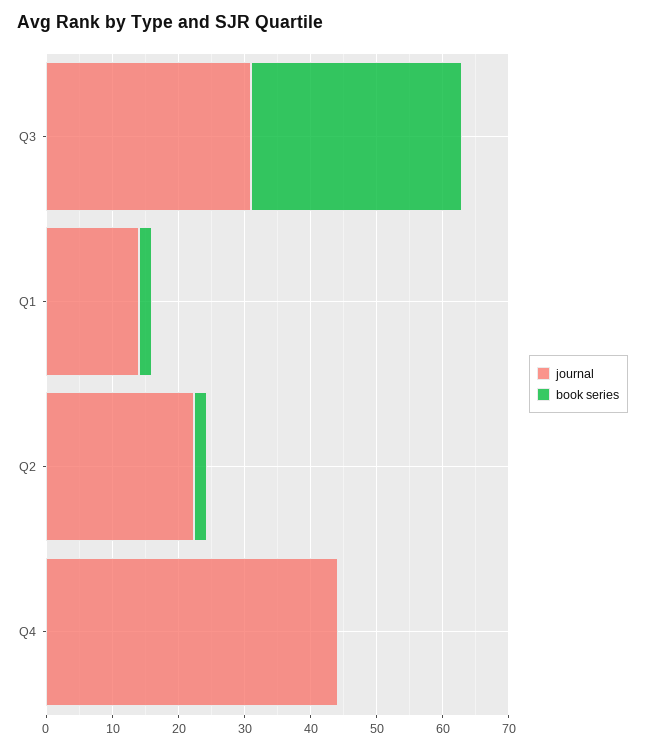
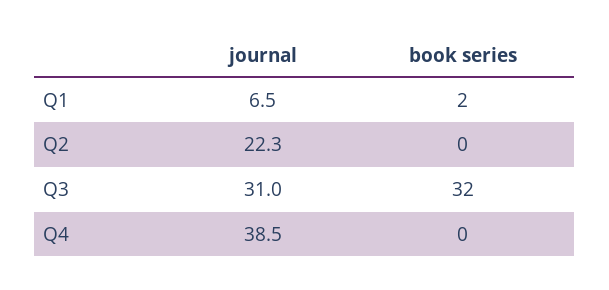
journal, Q1: 14 -> 6.5
book series, Q2: 2 -> 0
journal, Q4: 44 -> 38.5

